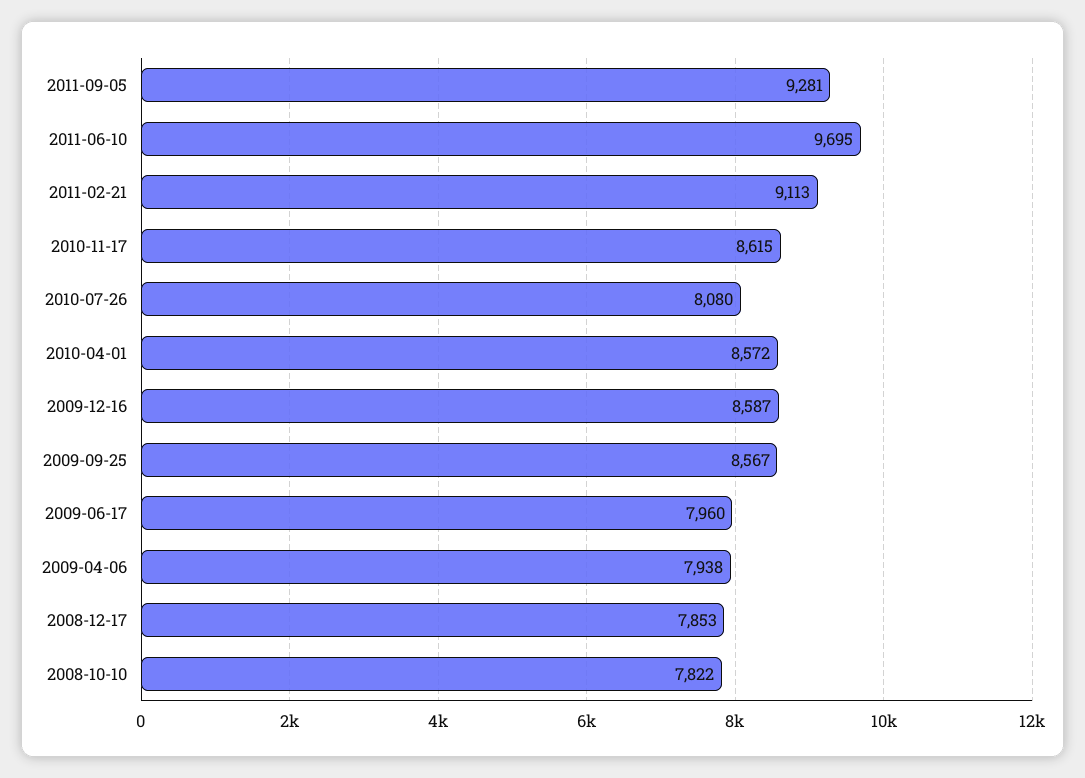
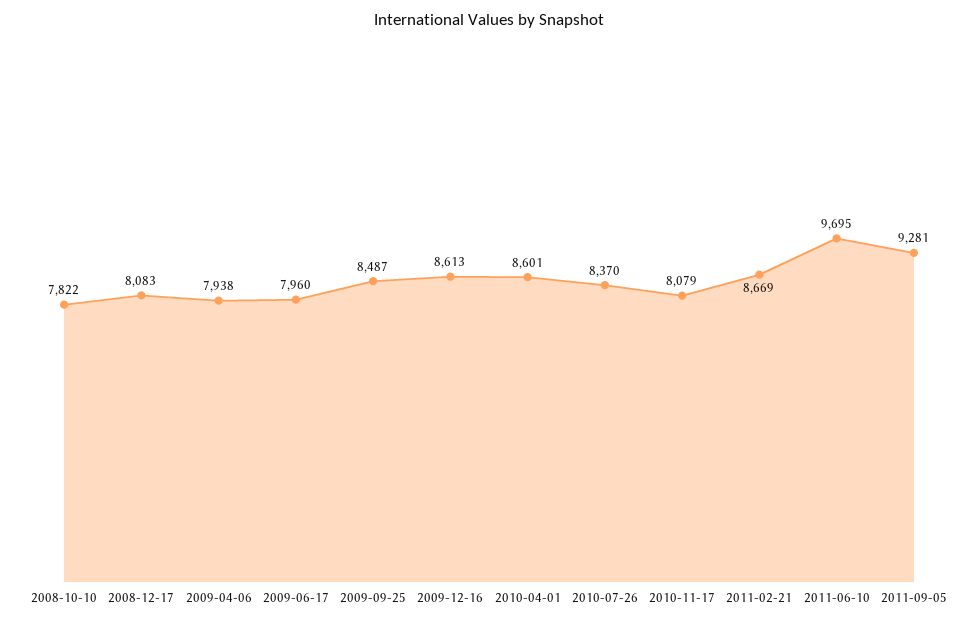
2011-02-21: 9113 -> 8669
2010-11-17: 8615 -> 8079
2010-07-26: 8080 -> 8370
2010-04-01: 8572 -> 8601
2009-12-16: 8587 -> 8613
2009-09-25: 8567 -> 8487
2008-12-17: 7853 -> 8083

